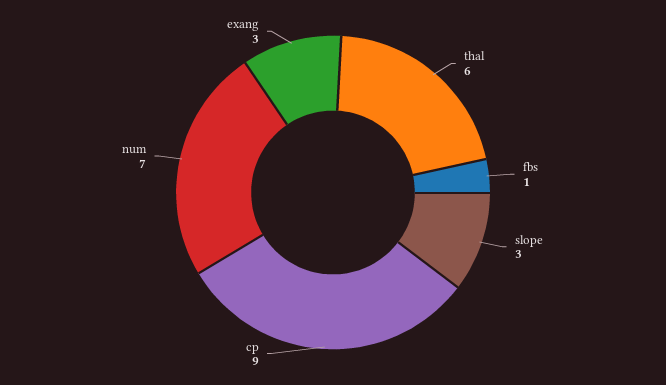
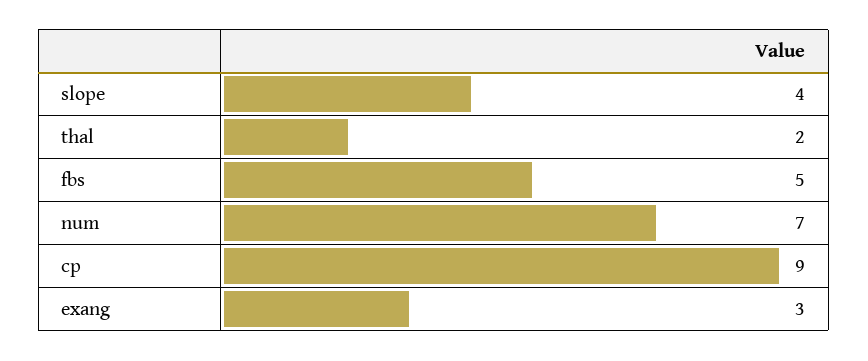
thal: 6 -> 2
fbs: 1 -> 5
slope: 3 -> 4

